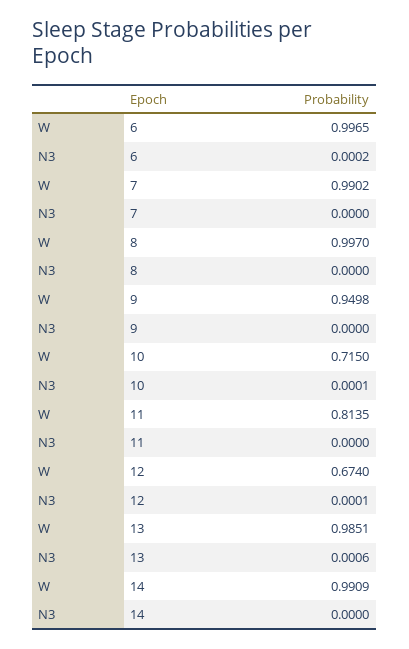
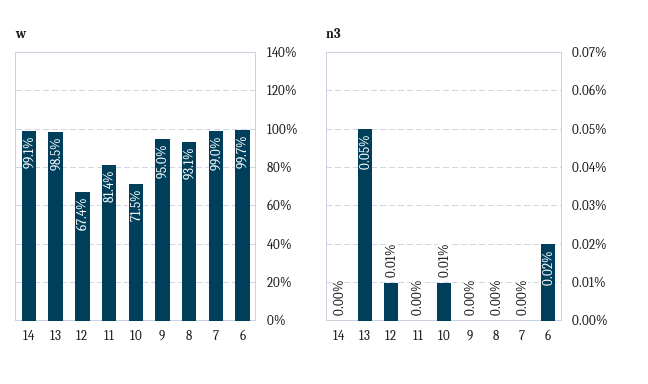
W, 8: 0.997 -> 0.931
N3, 13: 0.0006 -> 0.0005

